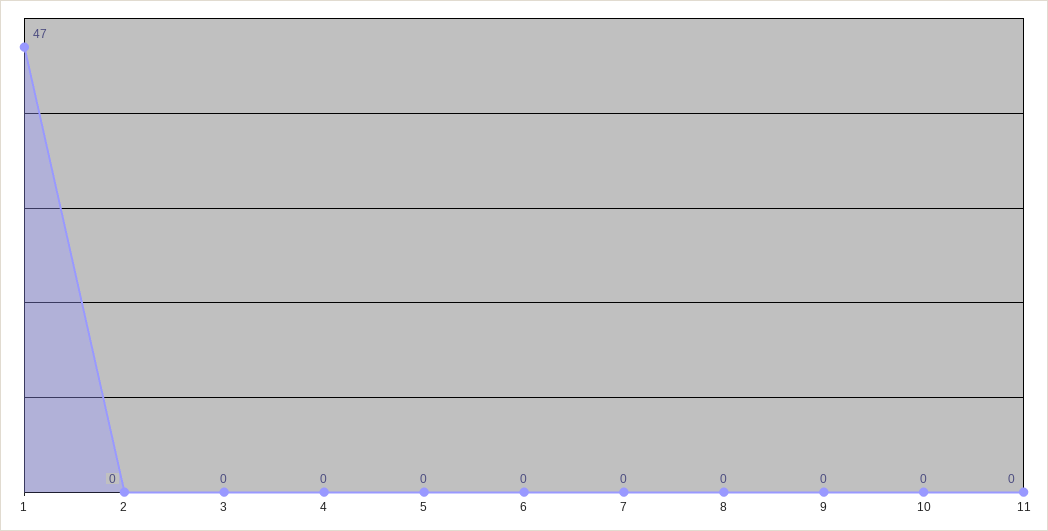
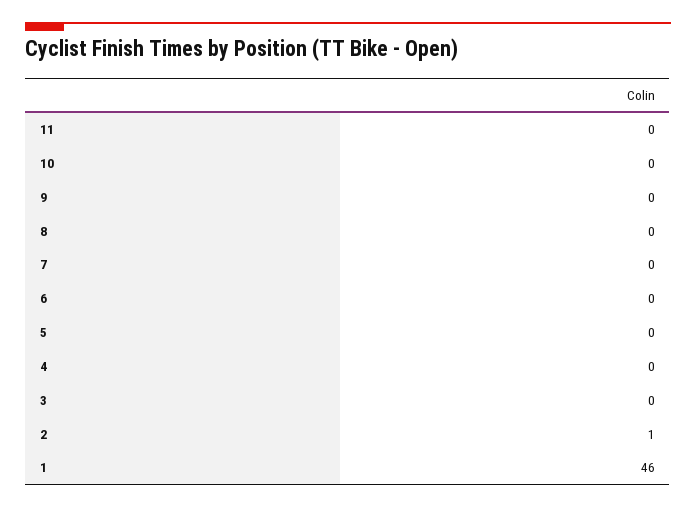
1: 47 -> 46
2: 0 -> 1

